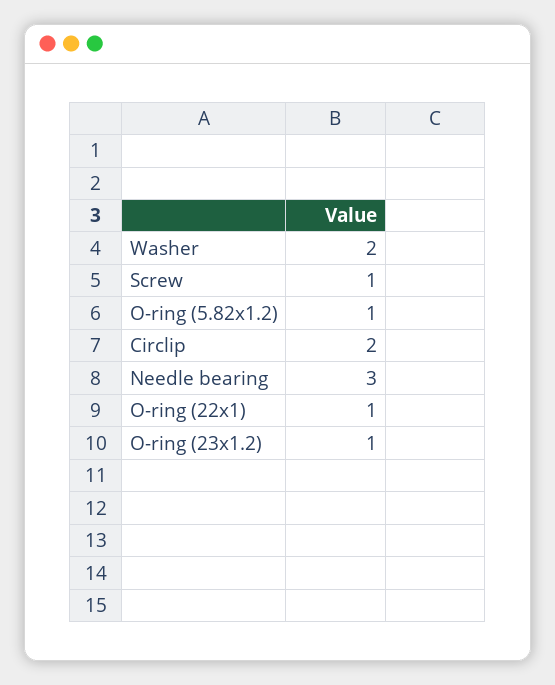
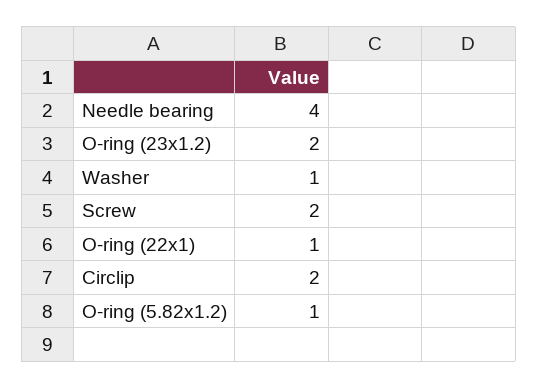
Washer: 2 -> 1
Screw: 1 -> 2
Needle bearing: 3 -> 4
O-ring (23x1.2): 1 -> 2

